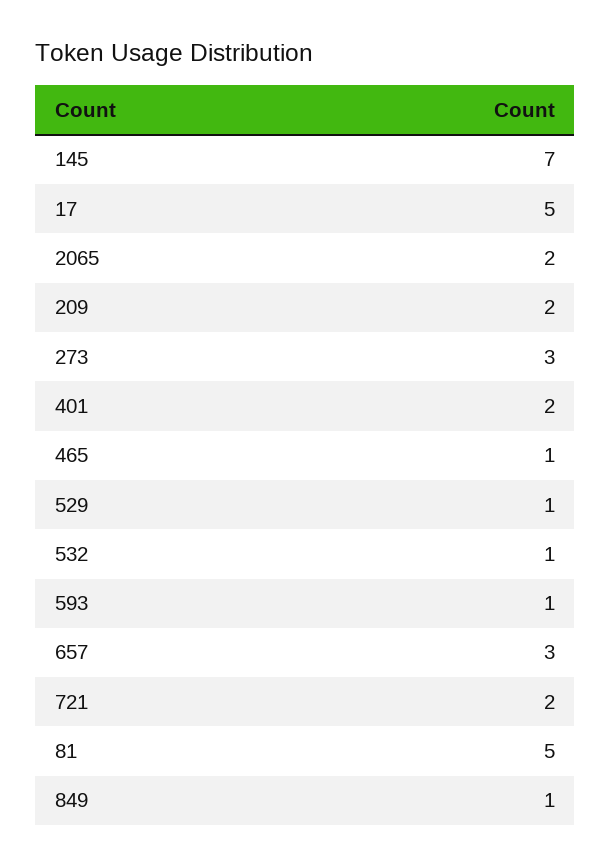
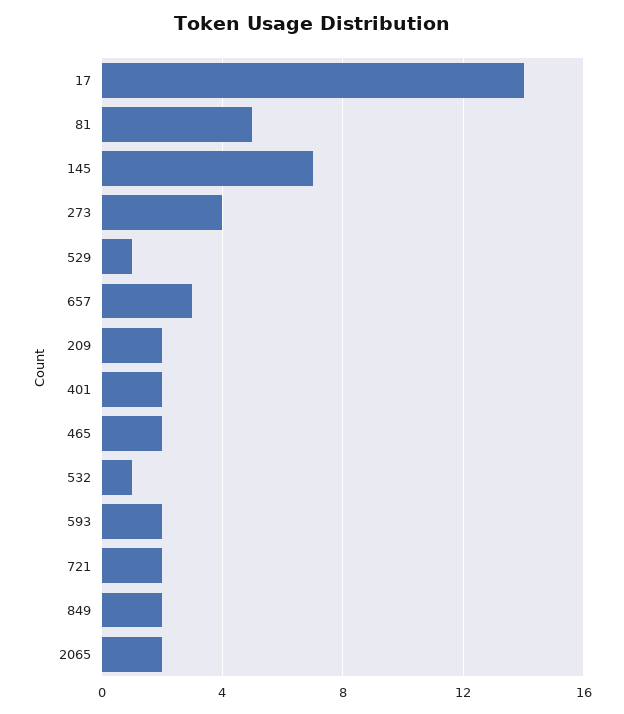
17: 5 -> 14
273: 3 -> 4
465: 1 -> 2
593: 1 -> 2
849: 1 -> 2

